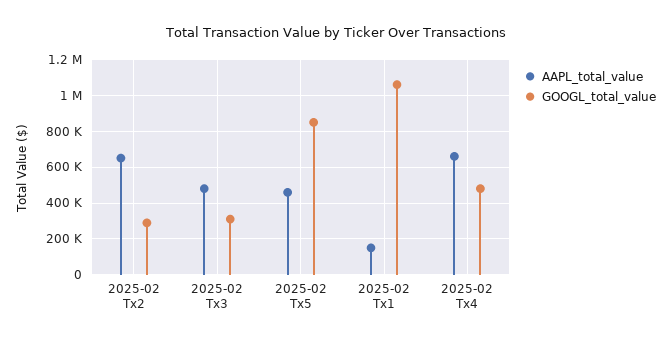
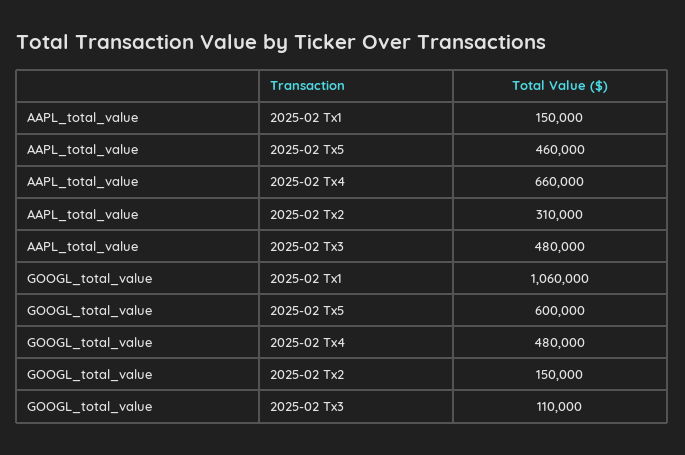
AAPL_total_value, 2025-02 Tx2: 650000 -> 310000
GOOGL_total_value, 2025-02 Tx2: 300000 -> 150000
GOOGL_total_value, 2025-02 Tx3: 300000 -> 110000
GOOGL_total_value, 2025-02 Tx5: 850000 -> 600000

